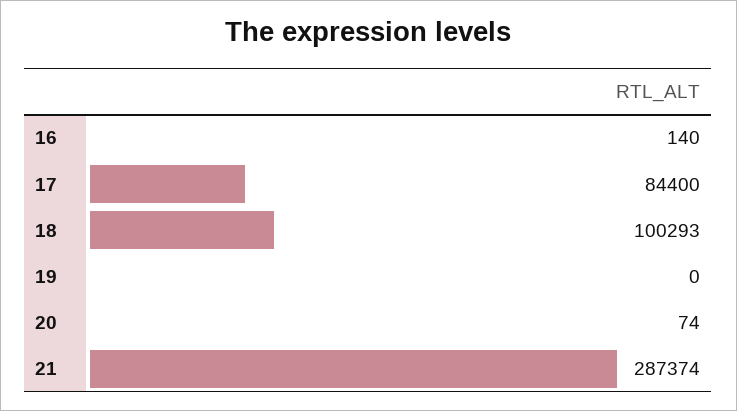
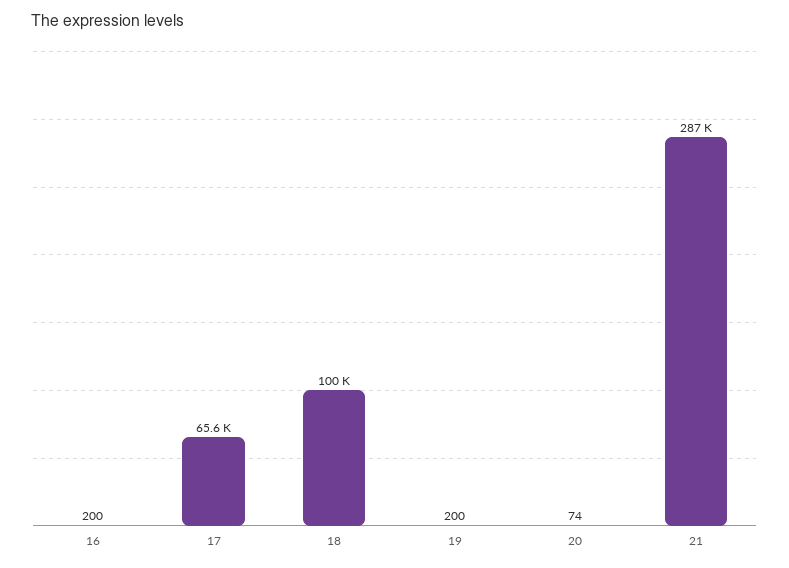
16: 140 -> 200
17: 84400 -> 65600
19: 0 -> 200

